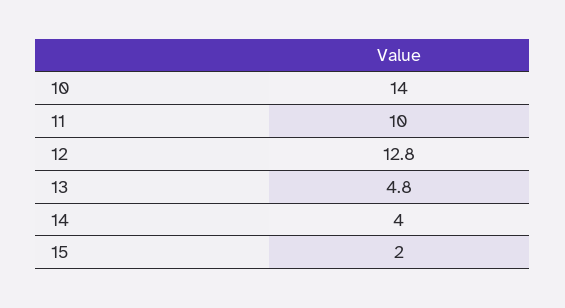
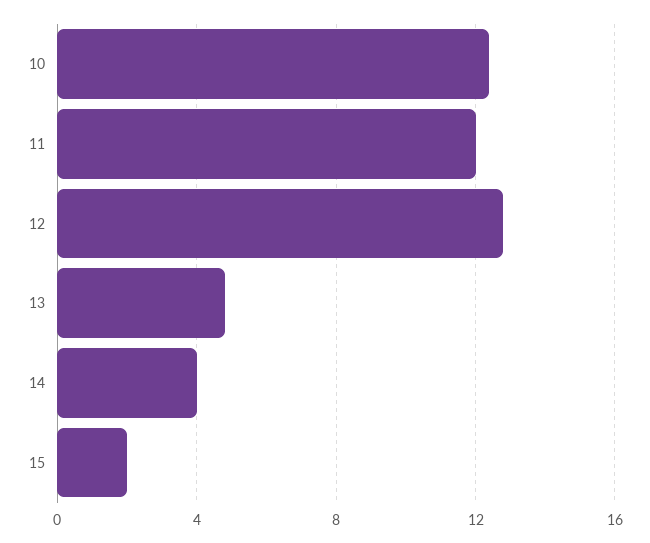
10: 14 -> 12.5
11: 10 -> 12

